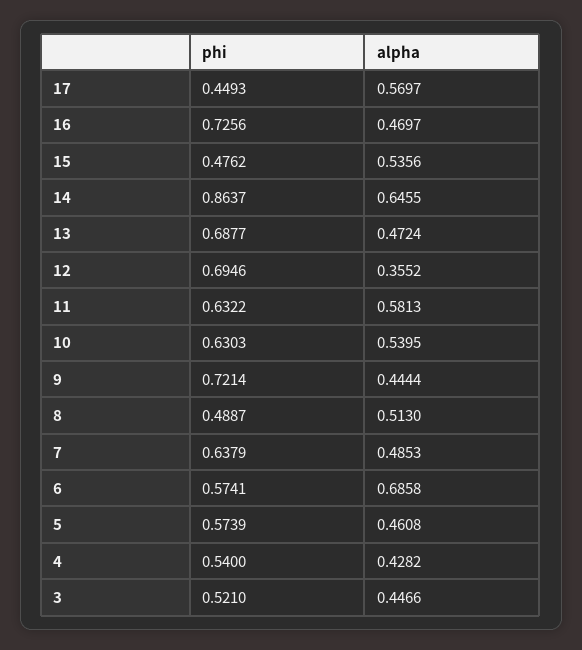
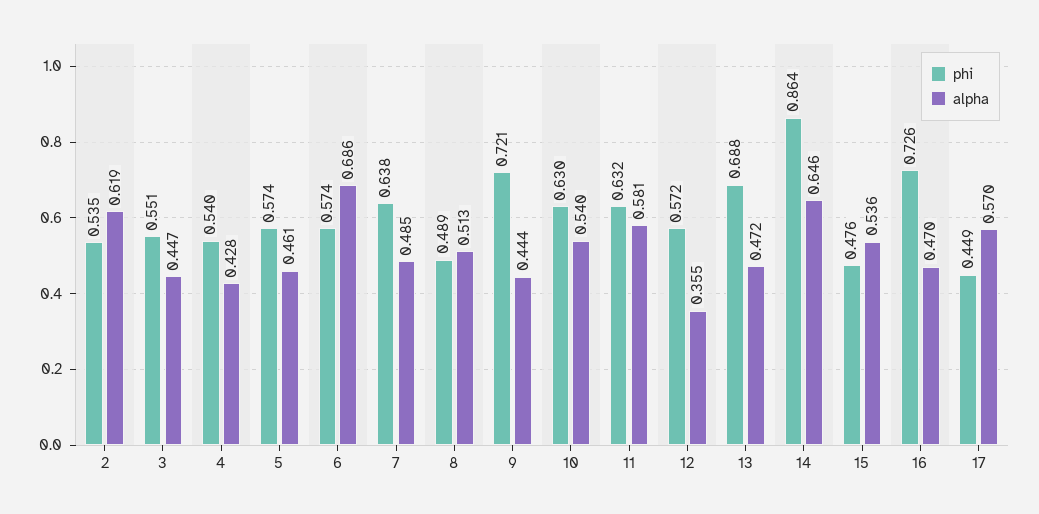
phi, 12: 0.6946 -> 0.572
phi, 3: 0.521 -> 0.551
phi, 2: none -> 0.535
alpha, 2: none -> 0.619

